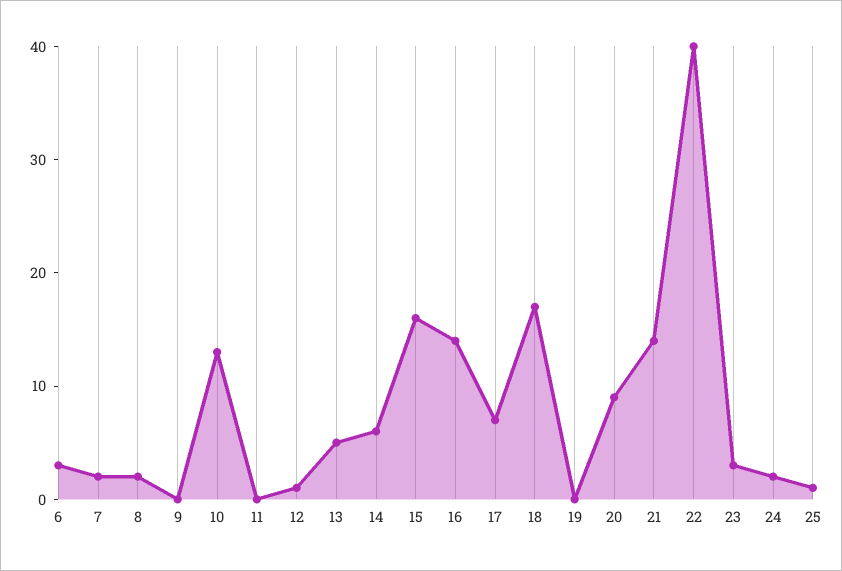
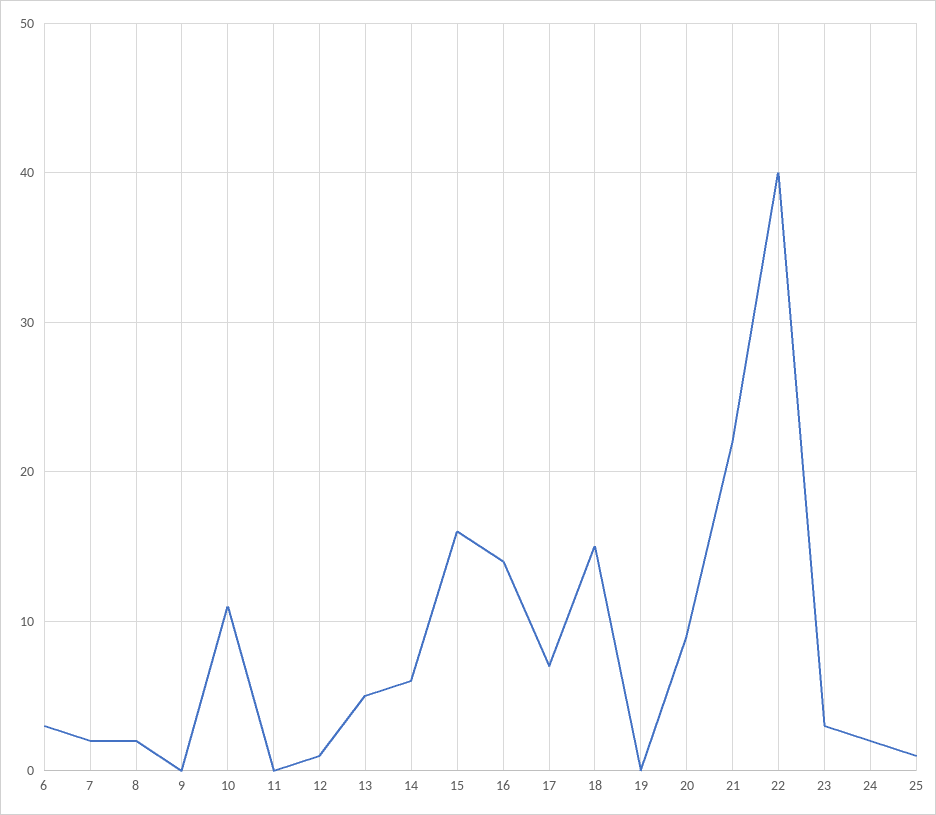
10: 13 -> 11
18: 17 -> 15
21: 14 -> 22

